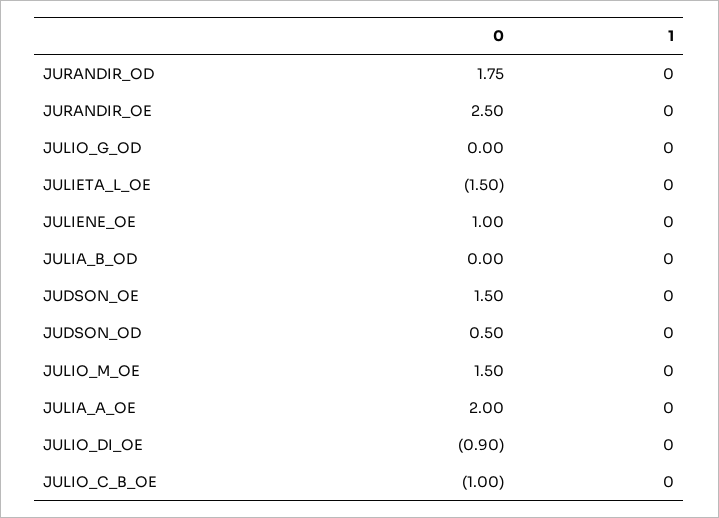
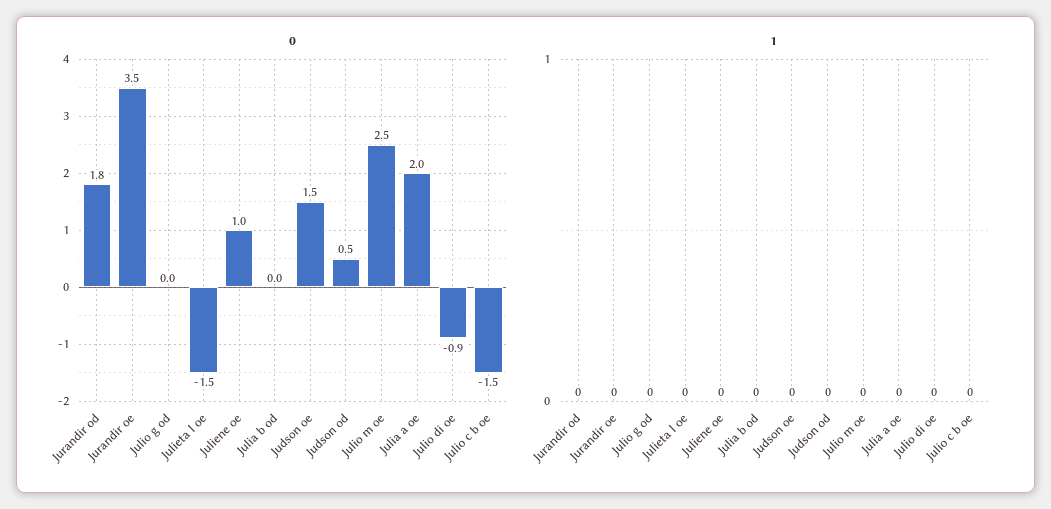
0, JURANDIR_OE: 2.5 -> 3.5
0, JULIO_M_OE: 1.5 -> 2.5
0, JULIO_C_B_OE: -1 -> -1.5

